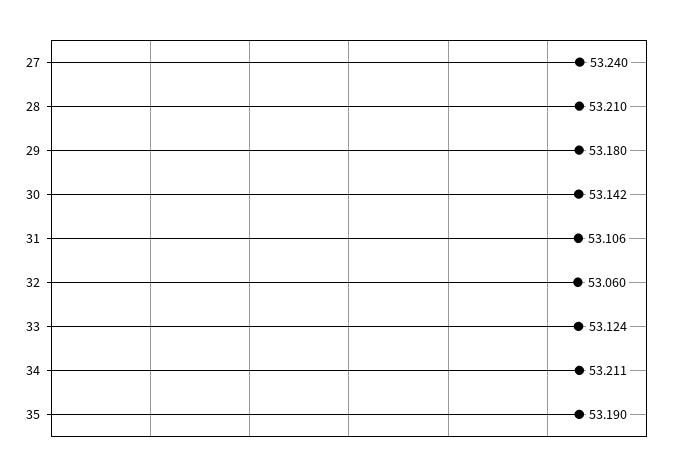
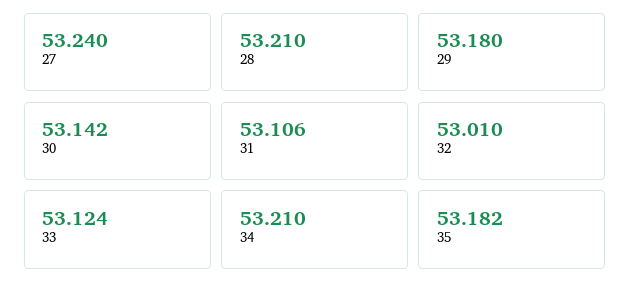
32: 53.06 -> 53.01
34: 53.211 -> 53.21
35: 53.19 -> 53.182

